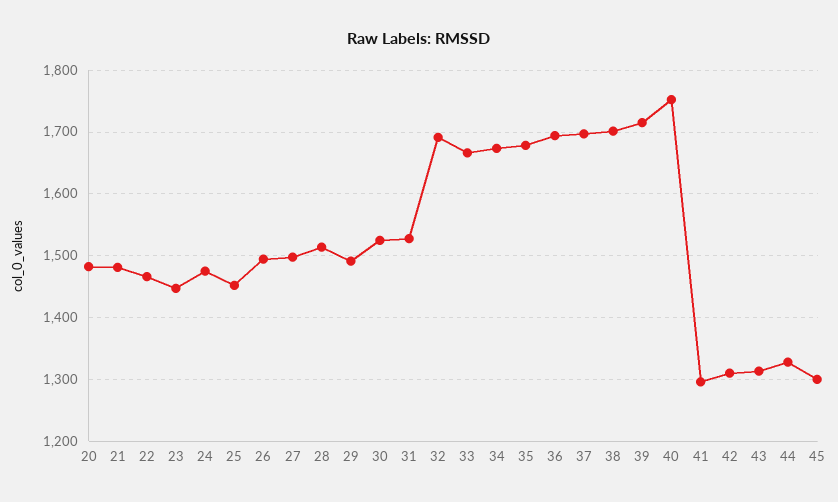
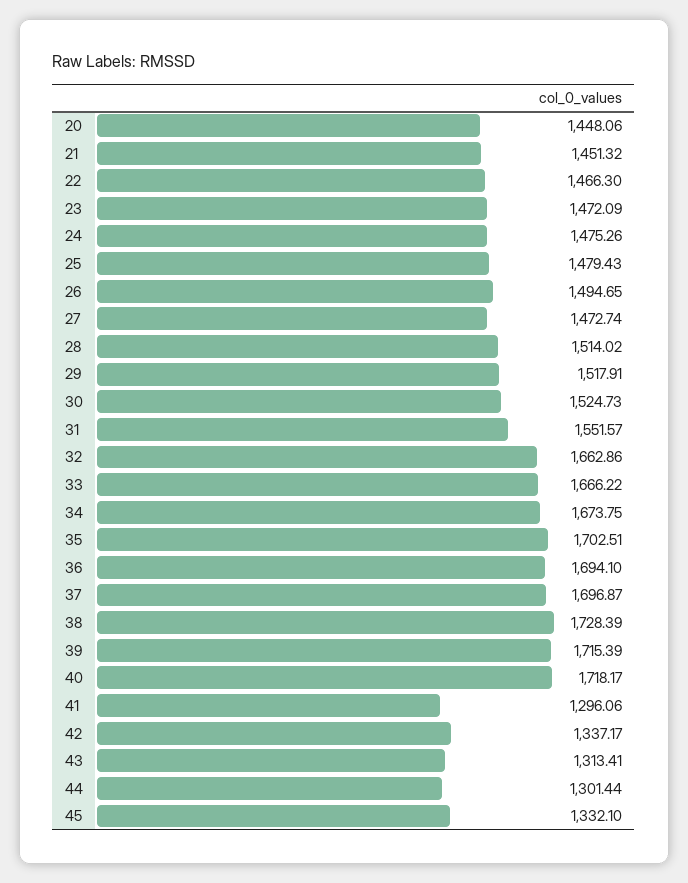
20: 1480 -> 1448.06
21: 1480 -> 1451.32
23: 1450 -> 1472.09
25: 1450 -> 1479.43
27: 1500 -> 1472.74
29: 1490 -> 1517.91
31: 1530 -> 1551.57
32: 1690 -> 1662.86
35: 1680 -> 1702.51
38: 1700 -> 1728.39
40: 1750 -> 1718.17
42: 1310 -> 1337.17
44: 1330 -> 1301.44
45: 1300 -> 1332.1

